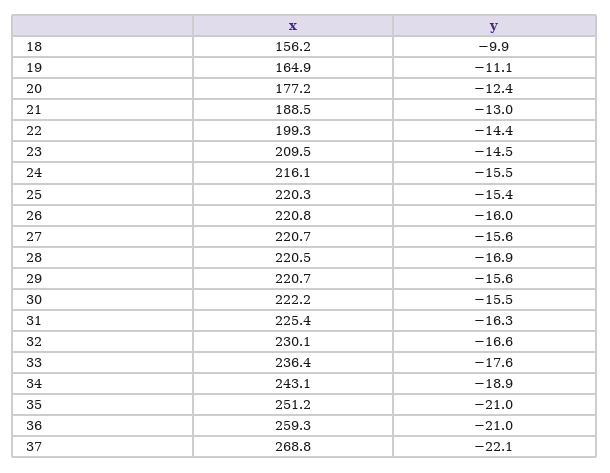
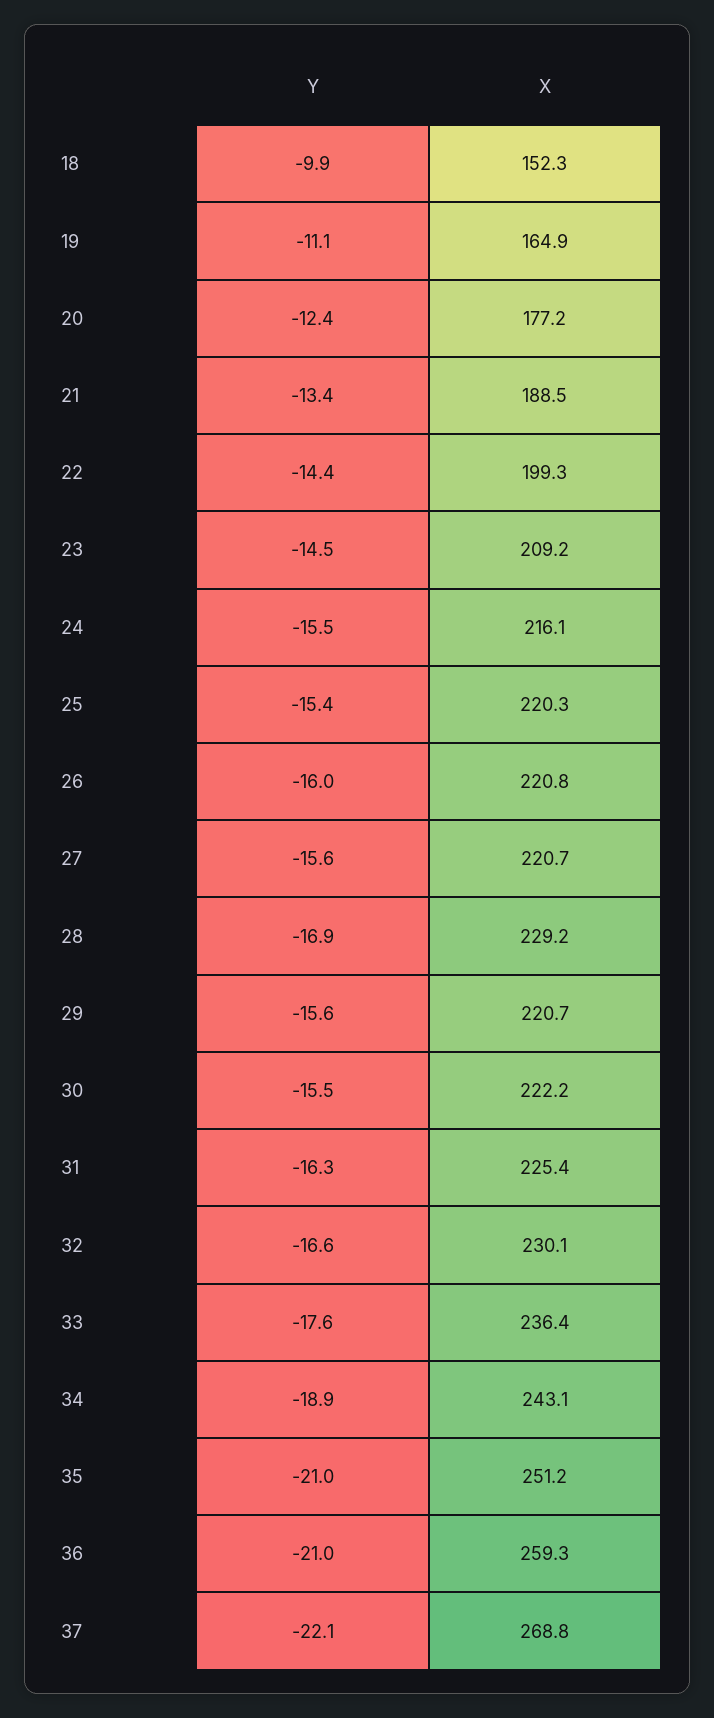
x, 18: 156.2 -> 152.3
y, 21: -13 -> -13.4
x, 23: 209.5 -> 209.2
x, 28: 220.5 -> 229.2

